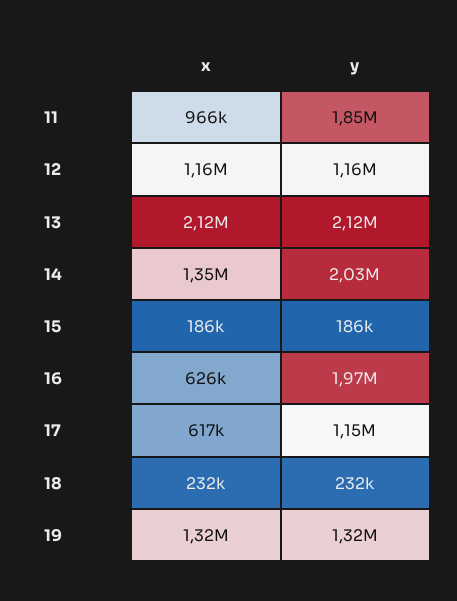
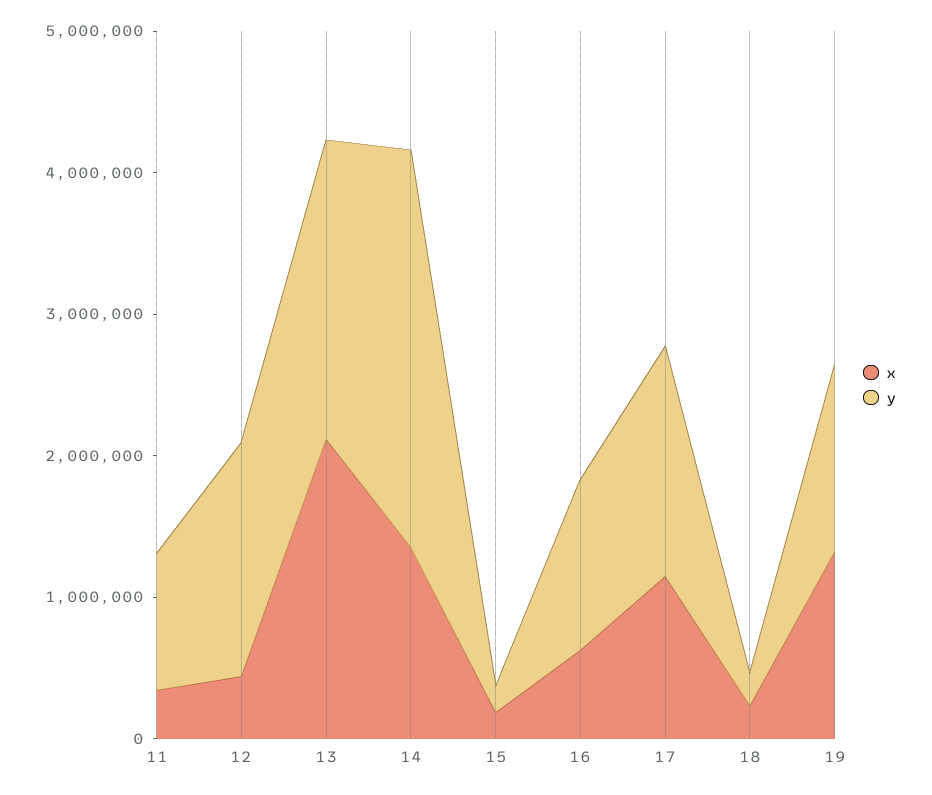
x, 11: 966000 -> 400000
y, 11: 1850000 -> 1000000
x, 12: 1160000 -> 400000
y, 12: 1160000 -> 1600000
y, 14: 2030000 -> 2800000
y, 16: 1970000 -> 1200000
x, 17: 617000 -> 1200000
y, 17: 1150000 -> 1600000

